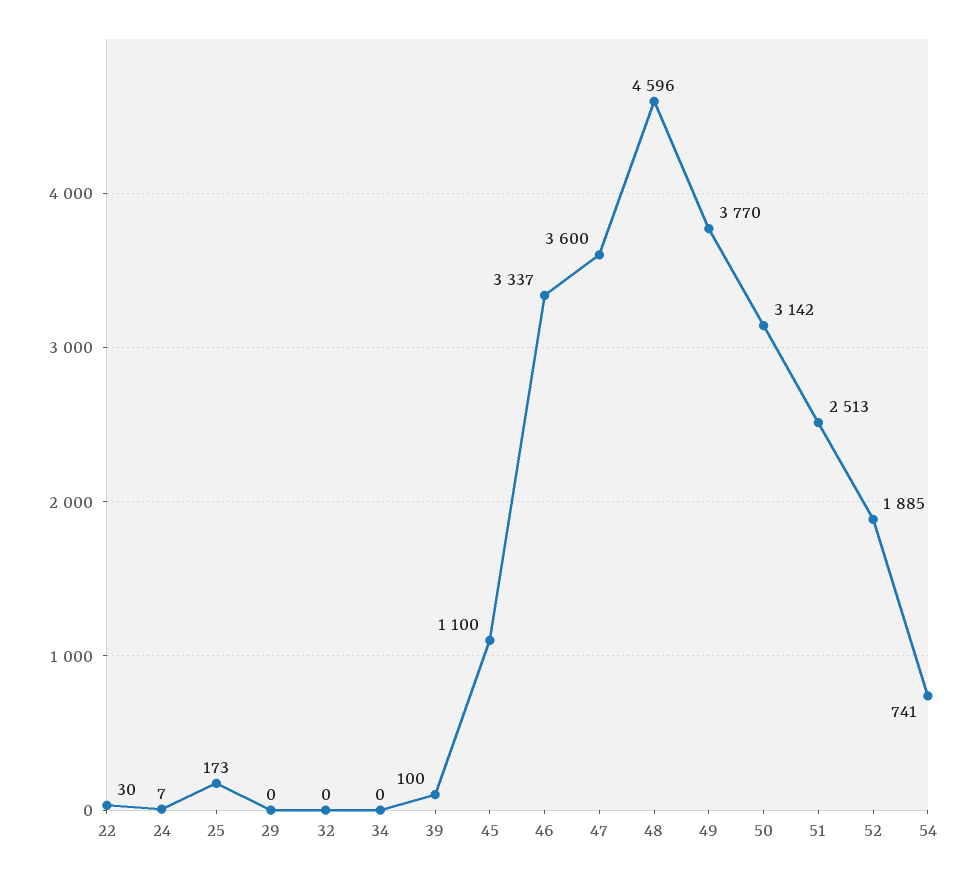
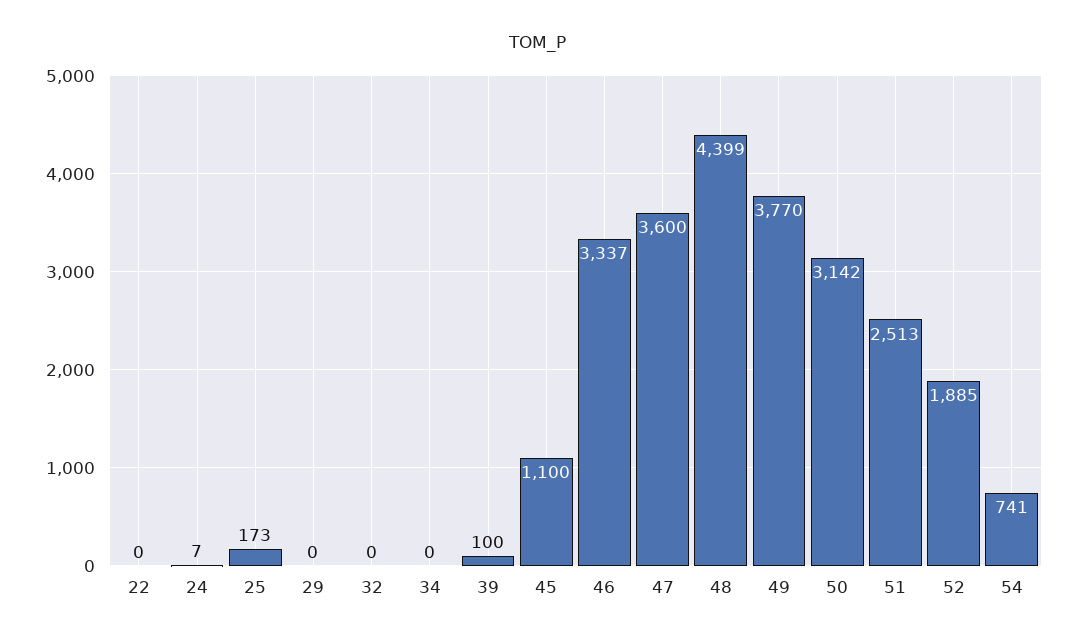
22: 30 -> 0
48: 4596 -> 4399

